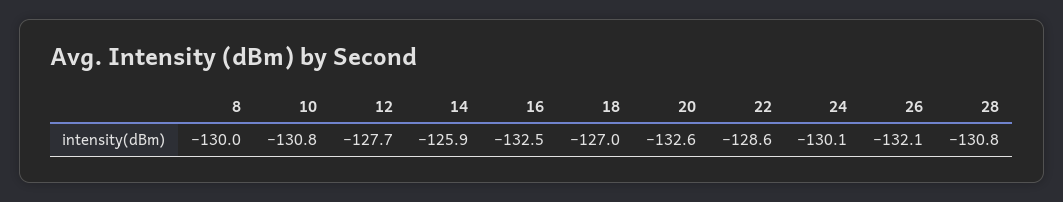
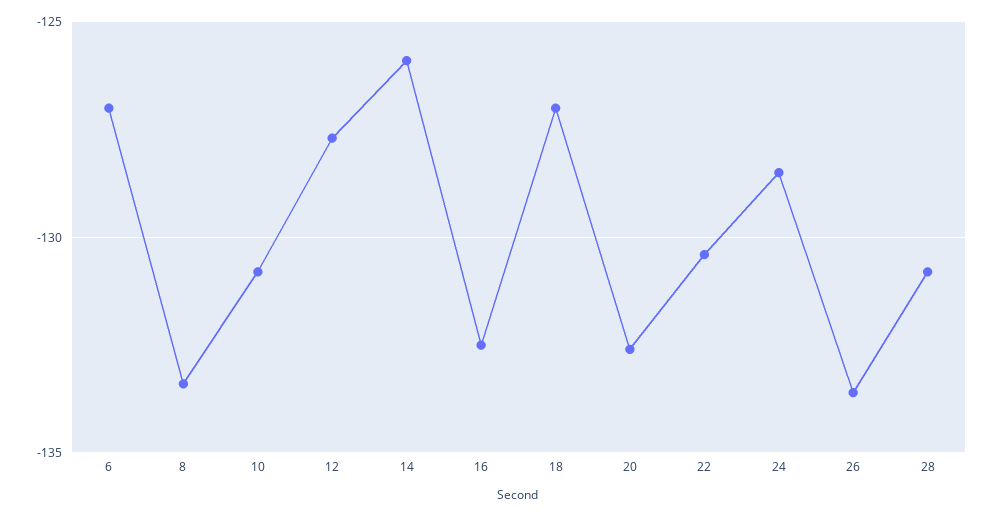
8: -130 -> -133.5
22: -128.6 -> -130.5
24: -130.1 -> -128.5
26: -132.1 -> -133.5
6: none -> -127

